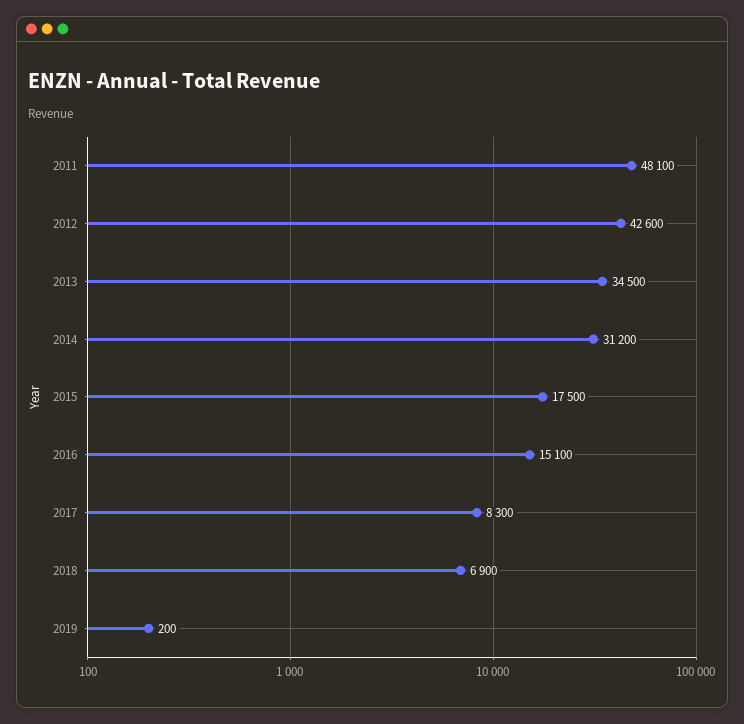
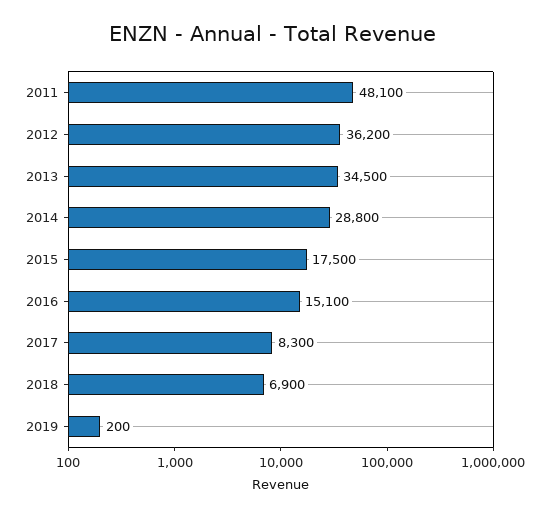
2012: 42600 -> 36200
2014: 31200 -> 28800

